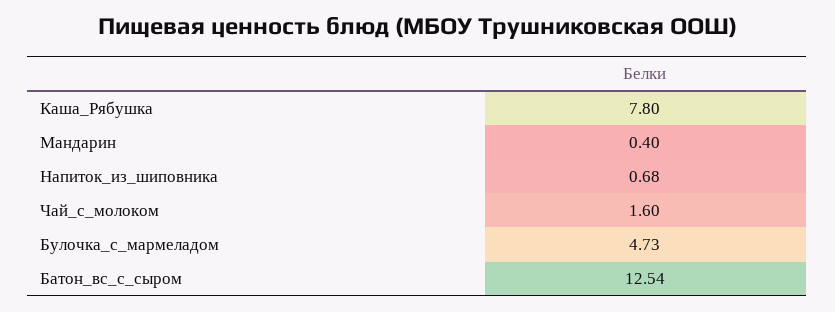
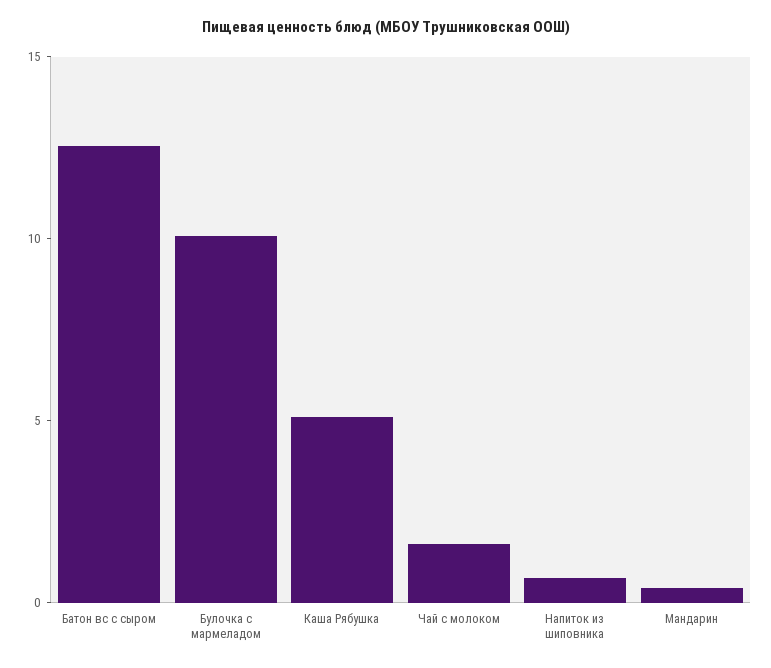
Каша_Рябушка: 7.8 -> 5
Булочка_с_мармеладом: 4.73 -> 10

